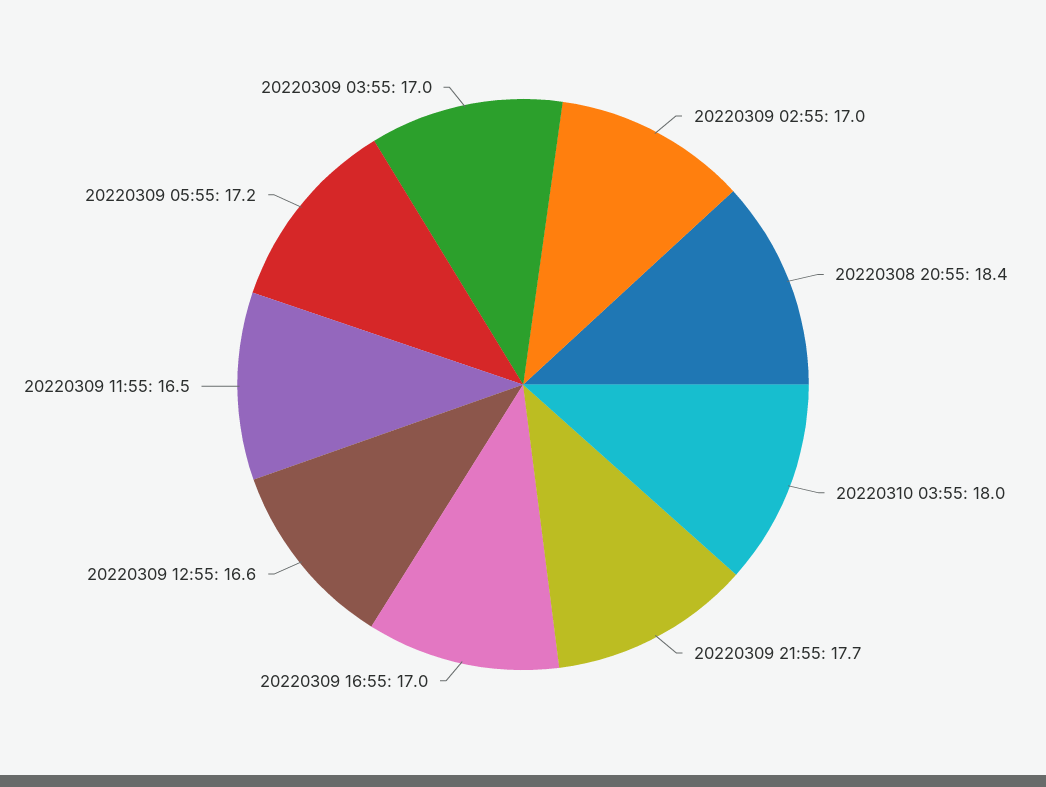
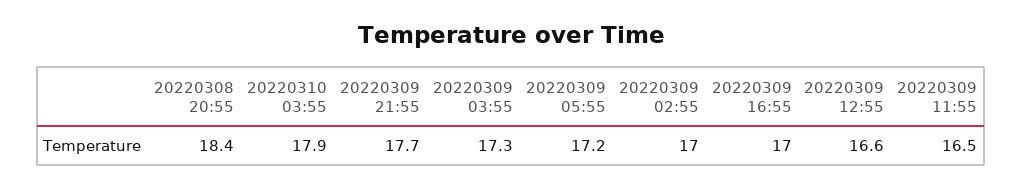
20220310 03:55: 18 -> 17.9
20220309 03:55: 17 -> 17.3

